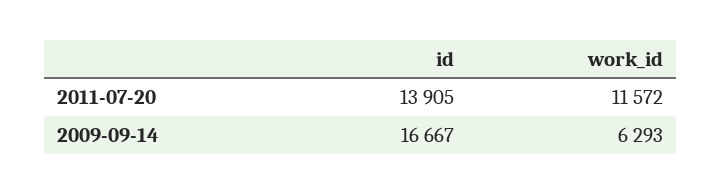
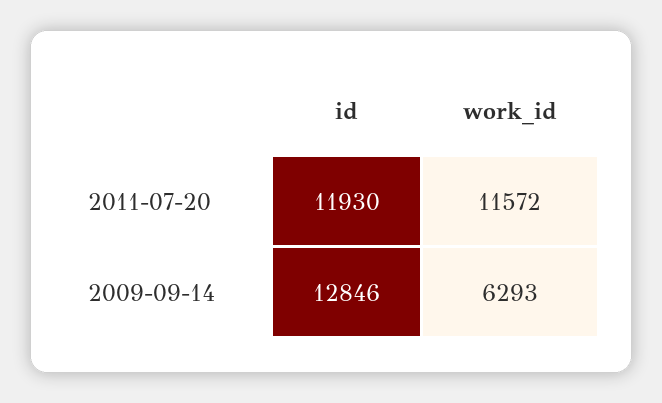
id, 2011-07-20: 13905 -> 11930
id, 2009-09-14: 16667 -> 12846

